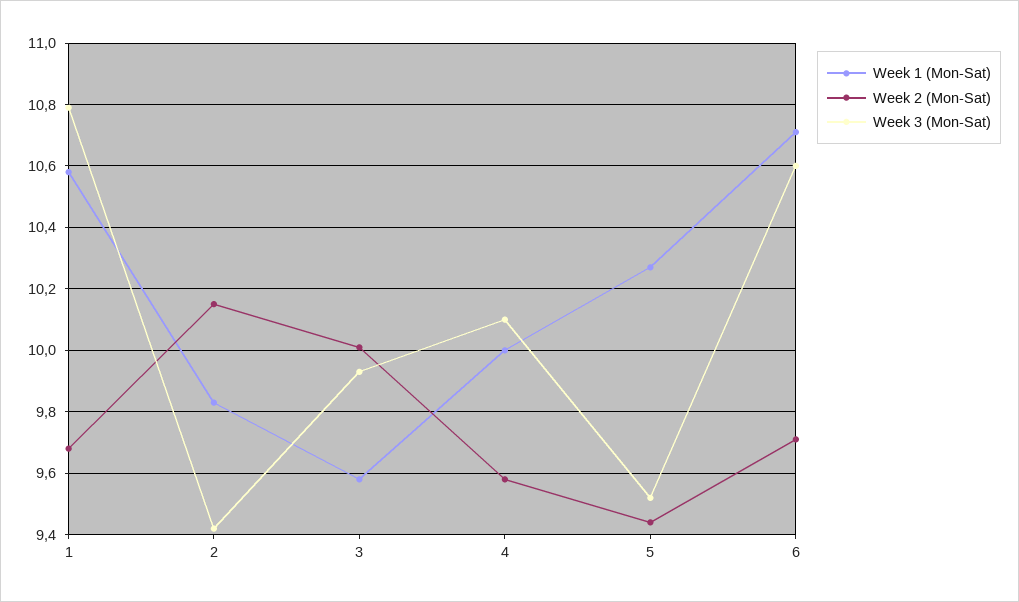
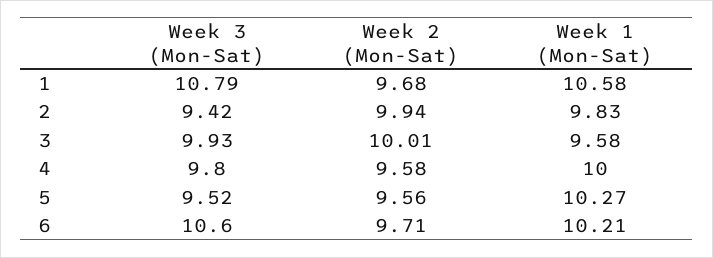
Week 2 (Mon-Sat), 2: 10.15 -> 9.94
Week 3 (Mon-Sat), 4: 10.1 -> 9.8
Week 2 (Mon-Sat), 5: 9.45 -> 9.56
Week 1 (Mon-Sat), 6: 10.7 -> 10.21

